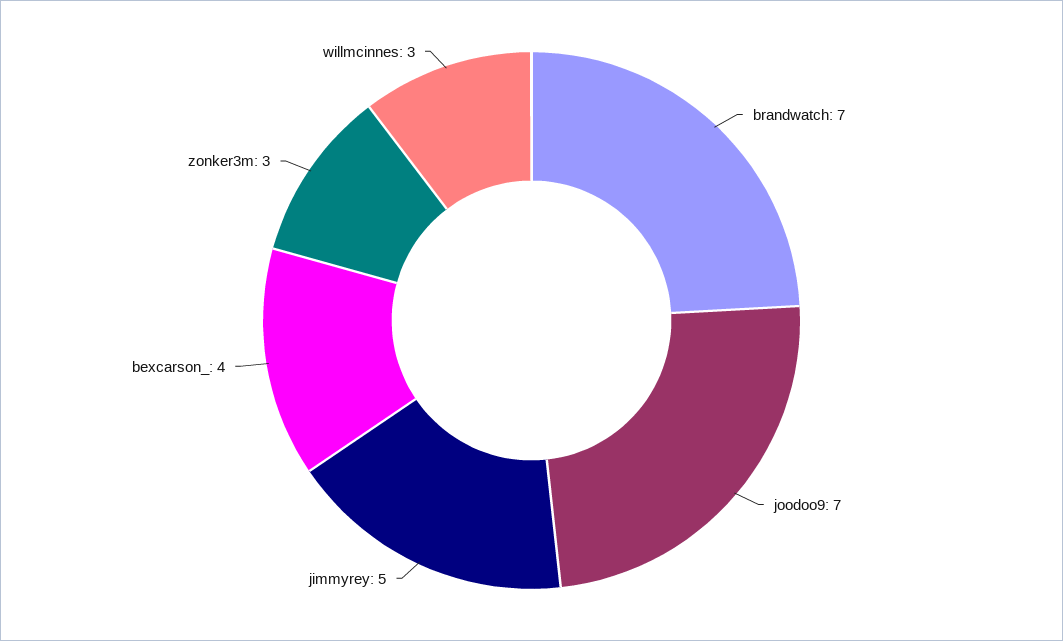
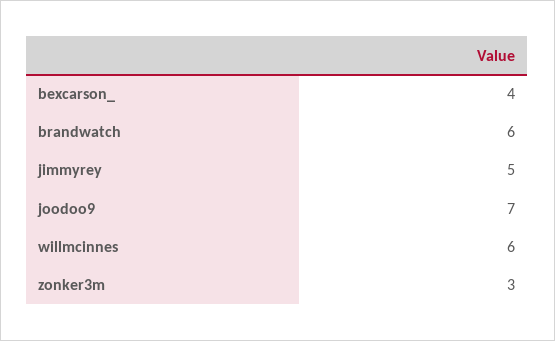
brandwatch: 7 -> 6
willmcinnes: 3 -> 6

